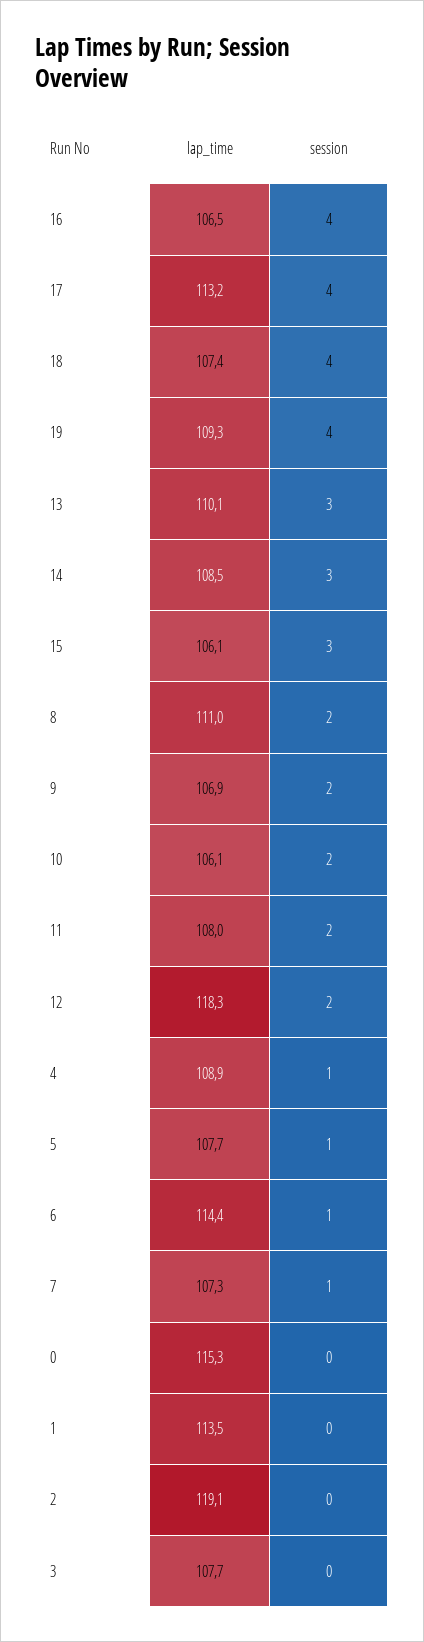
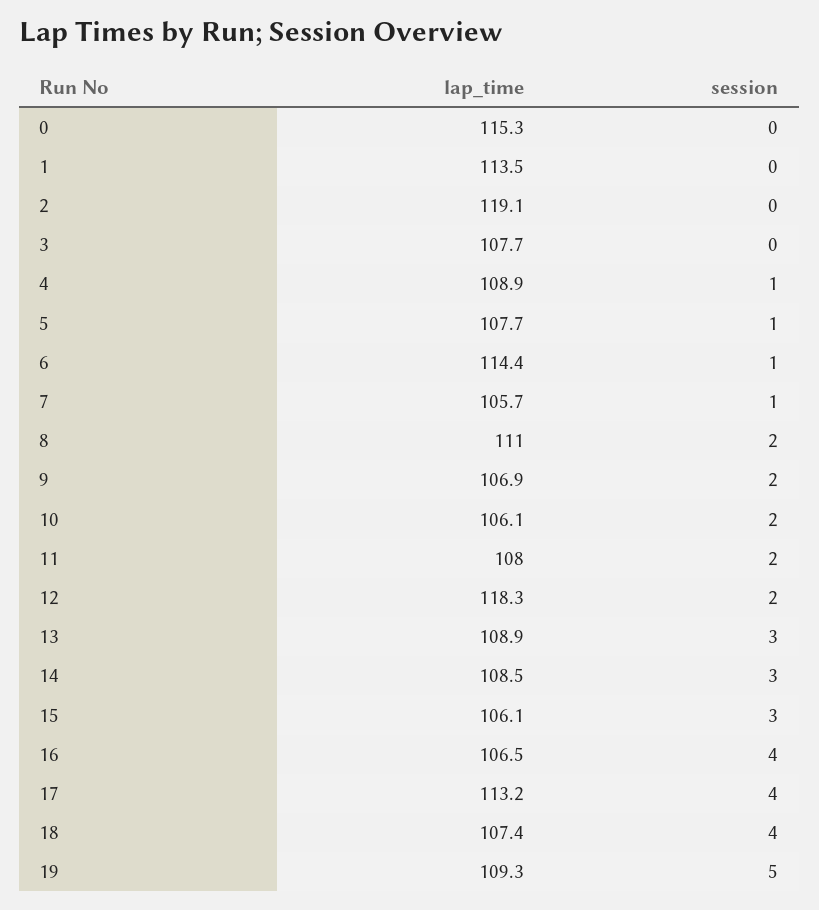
session, 19: 4 -> 5
lap_time, 13: 110.1 -> 108.9
lap_time, 7: 107.3 -> 105.7

